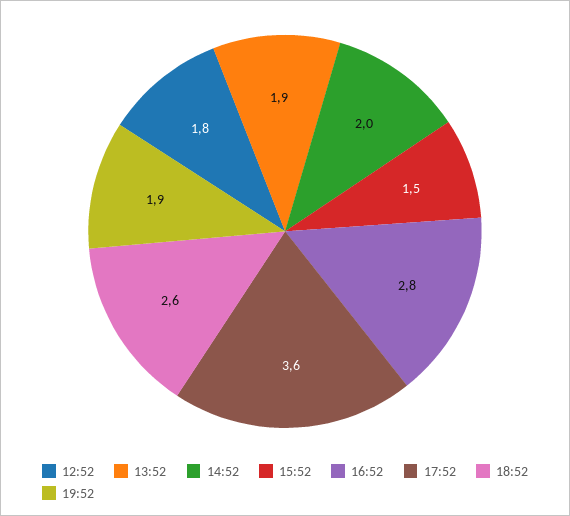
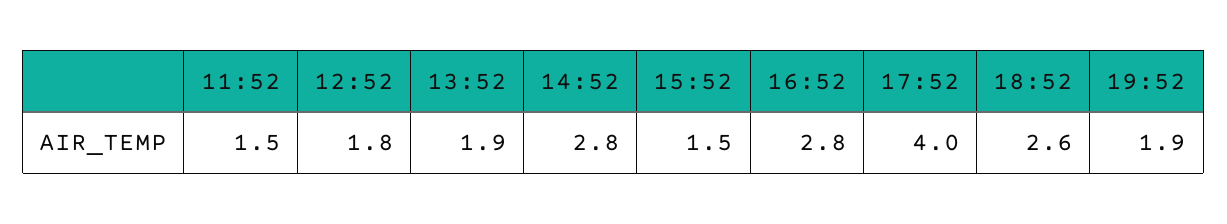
14:52: 2 -> 2.8
17:52: 3.6 -> 4
11:52: none -> 1.5

